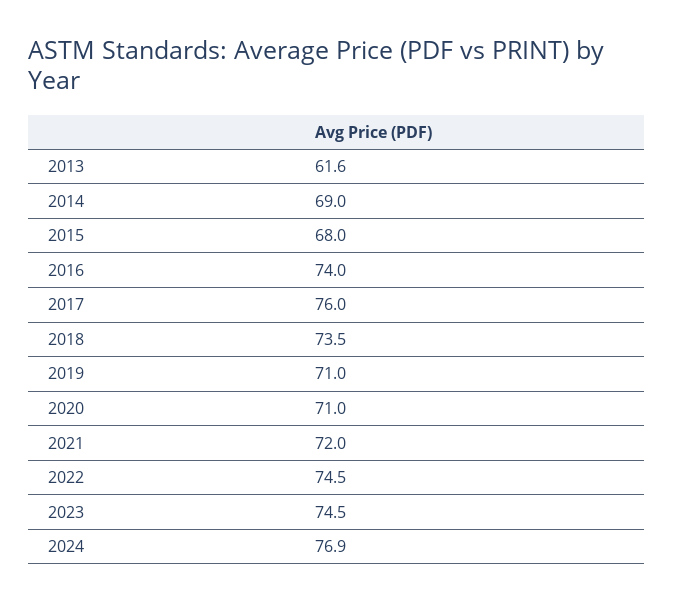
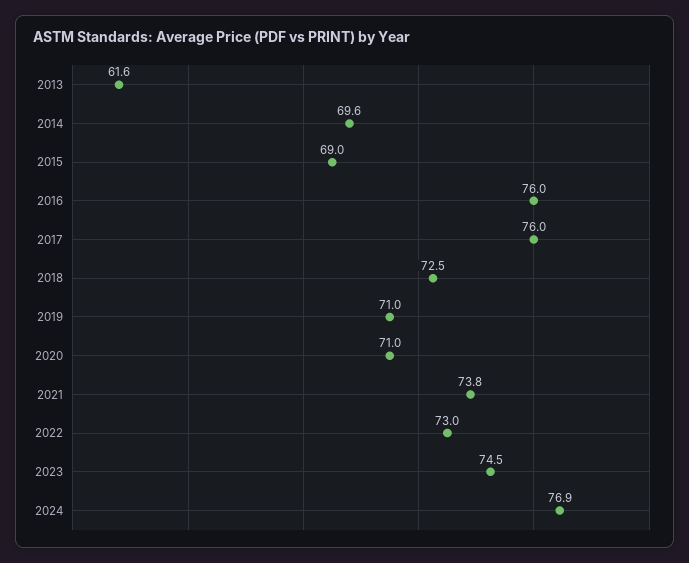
2014: 69 -> 69.6
2015: 68 -> 69
2016: 74 -> 76
2018: 73.5 -> 72.5
2021: 72 -> 73.8
2022: 74.5 -> 73

